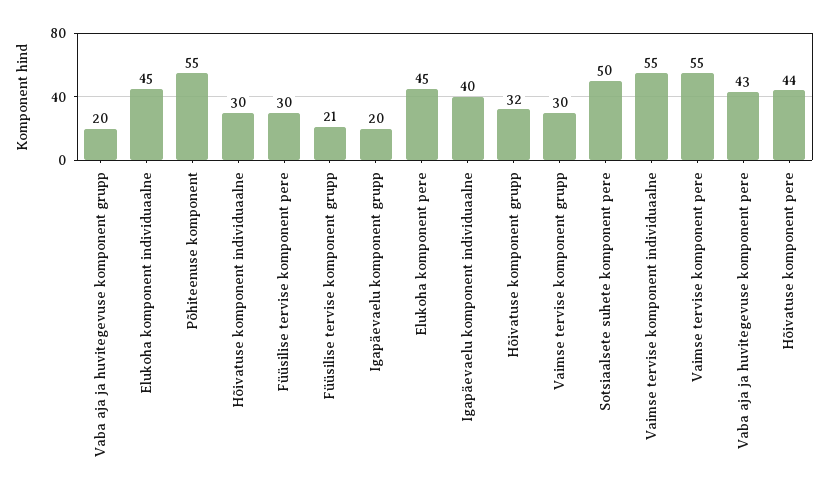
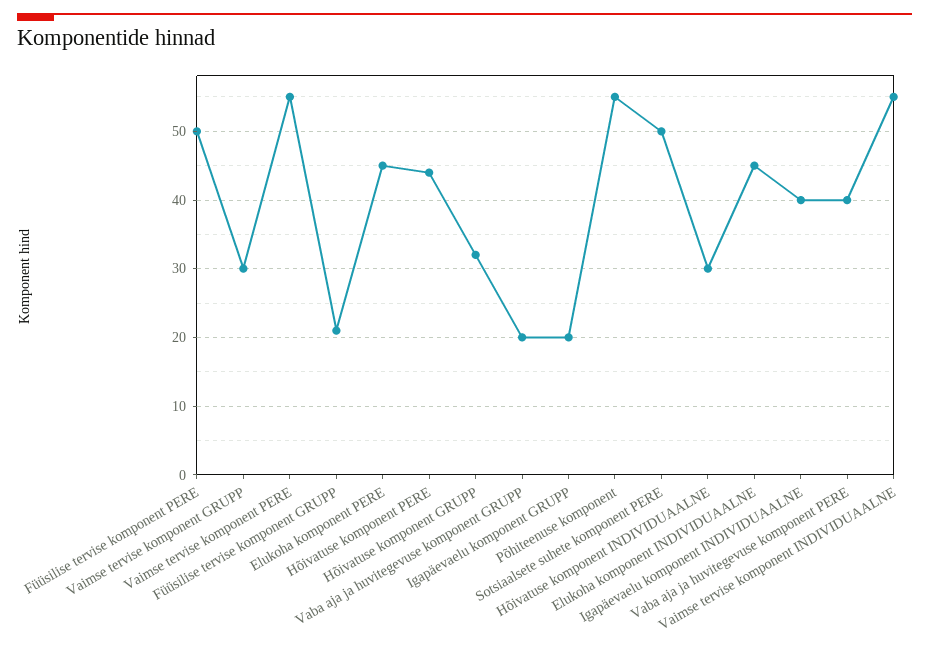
Füüsilise tervise komponent pere: 30 -> 50
Vaba aja ja huvitegevuse komponent pere: 43 -> 40

